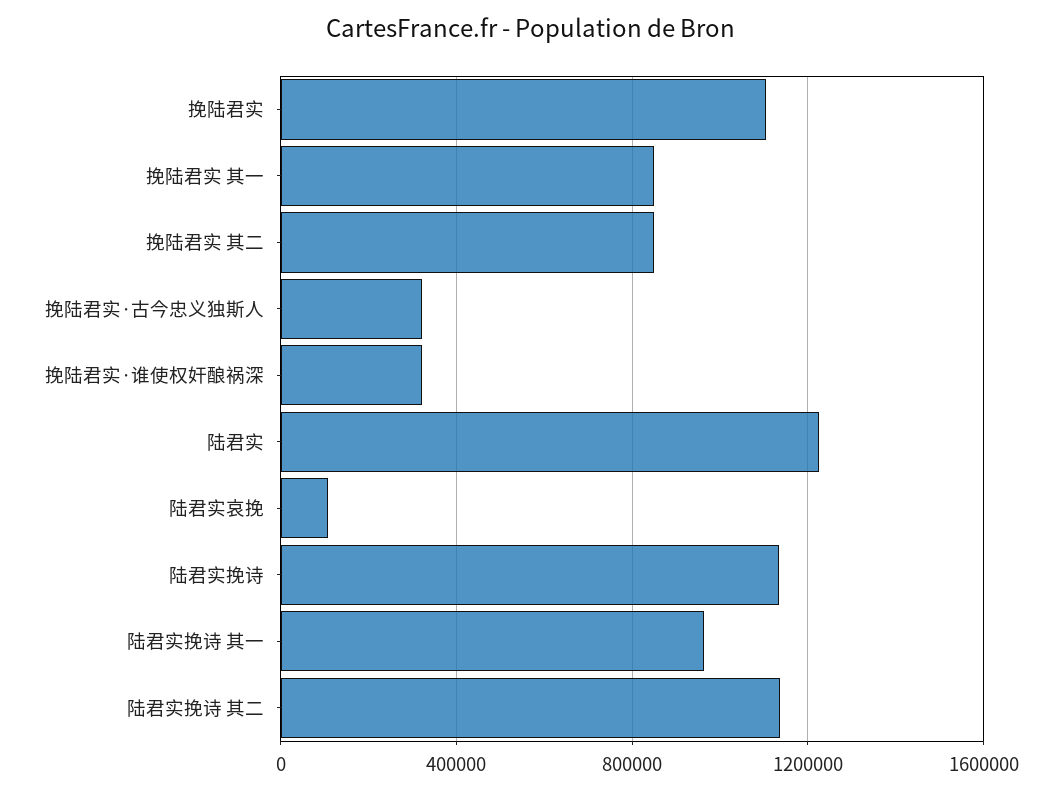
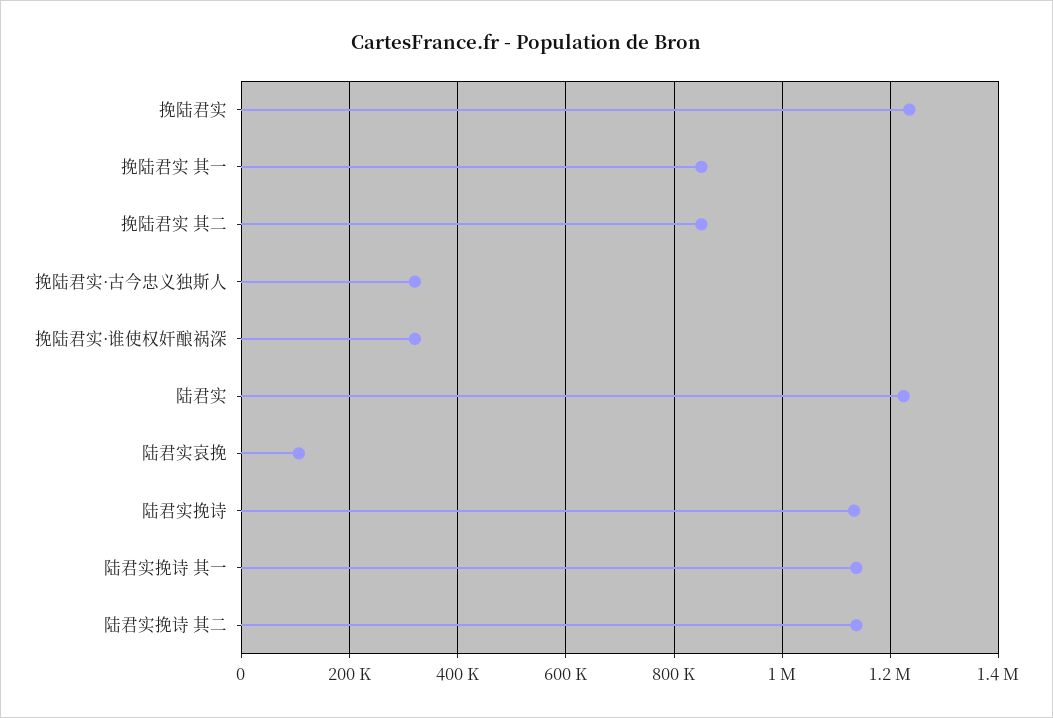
挽陆君实: 1100000 -> 1240000
陆君实挽诗 其一: 950000 -> 1140000

